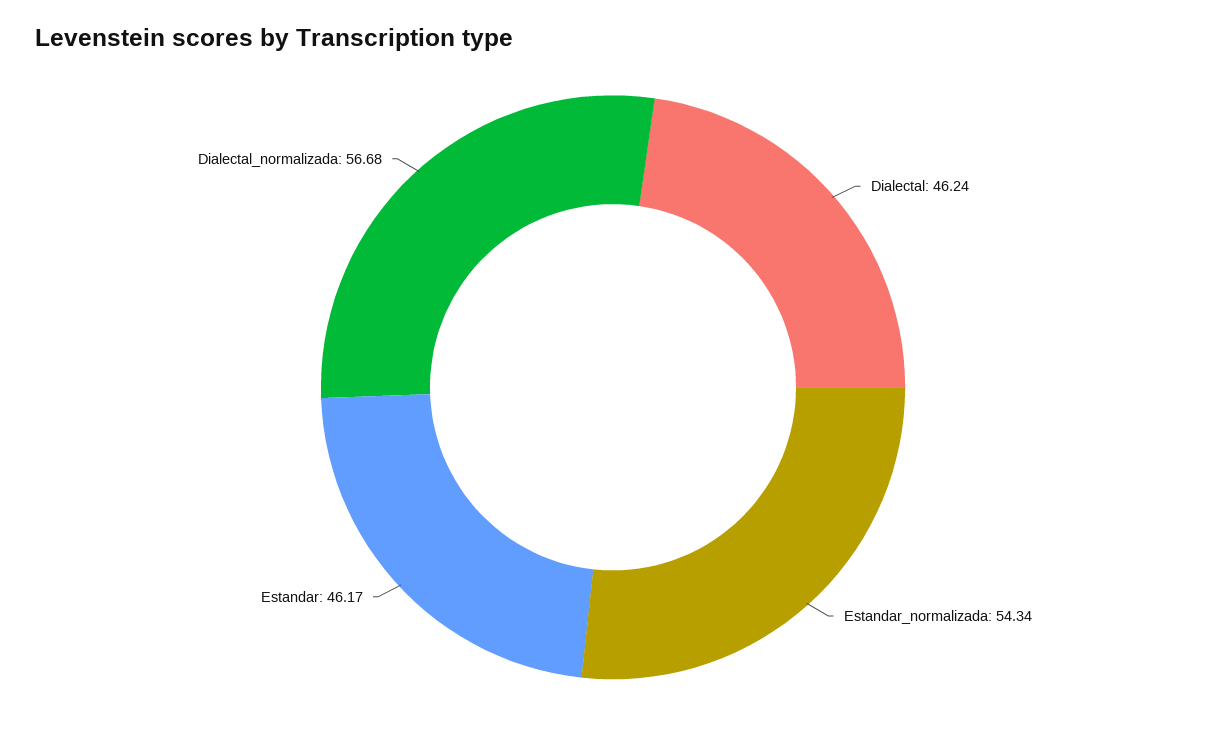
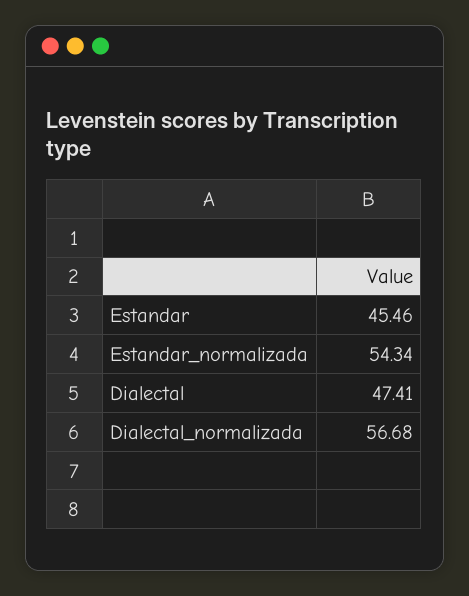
Dialectal: 46.24 -> 47.41
Estandar: 46.17 -> 45.46

